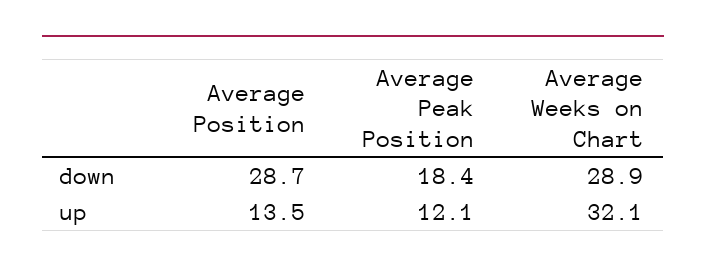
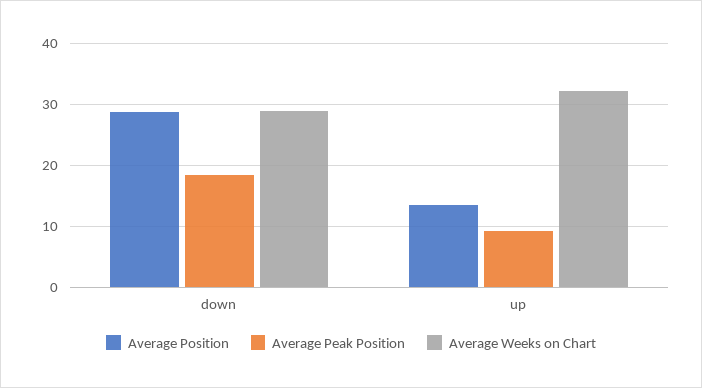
Average Peak Position, up: 12.1 -> 9

